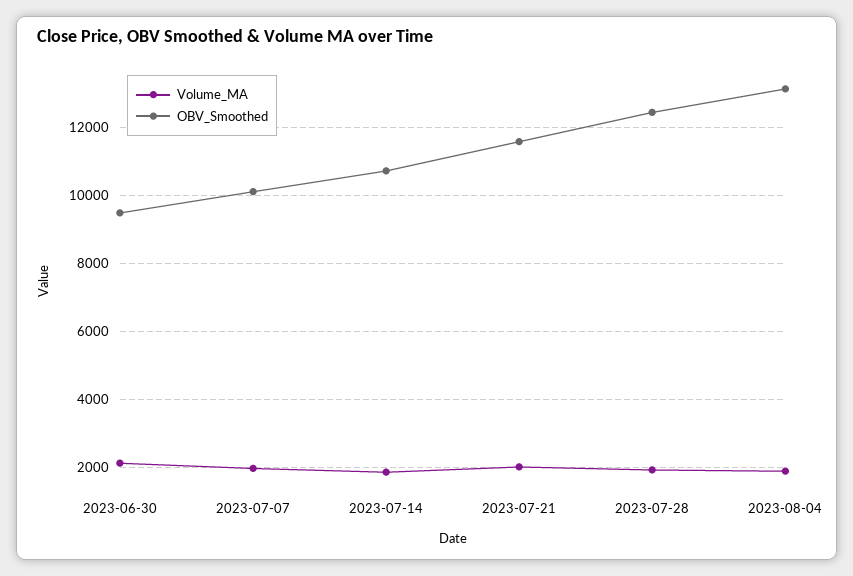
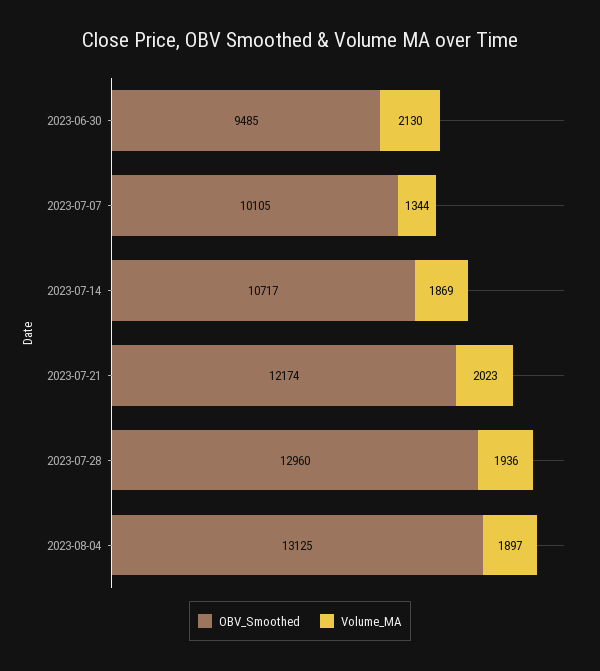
Volume_MA, 2023-07-07: 2000 -> 1344
OBV_Smoothed, 2023-07-21: 11600 -> 12174
OBV_Smoothed, 2023-07-28: 12400 -> 12960

